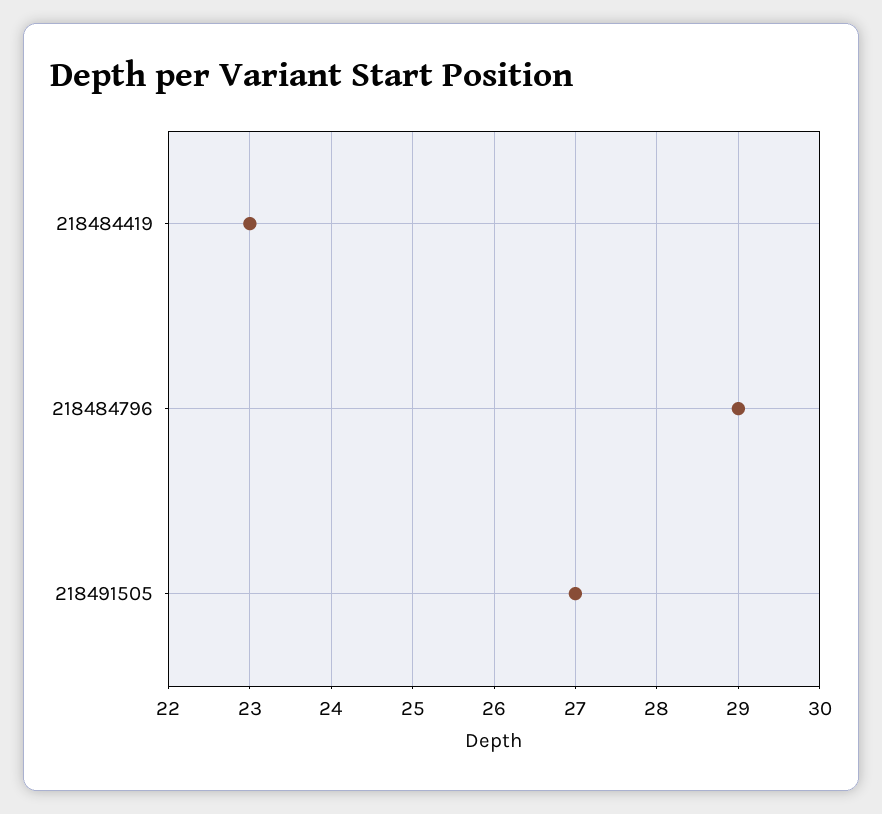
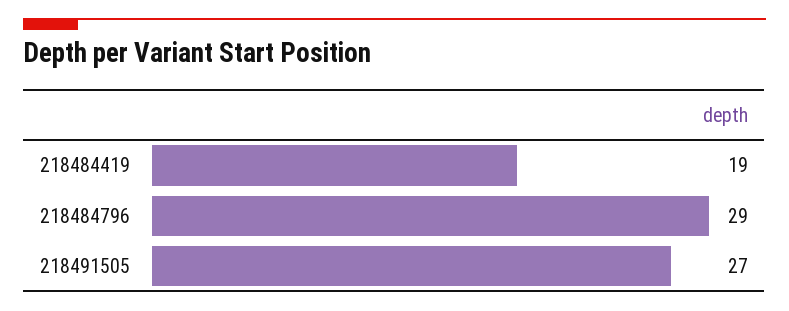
218484419: 23 -> 19

